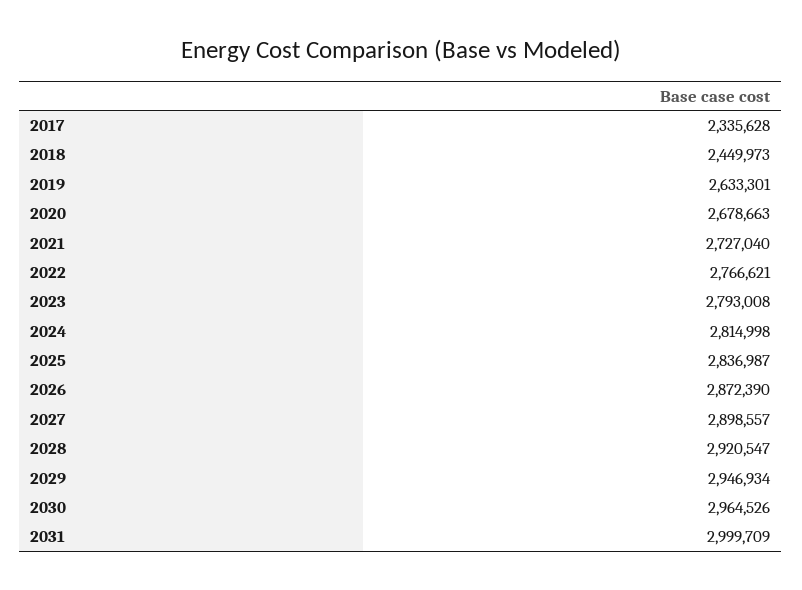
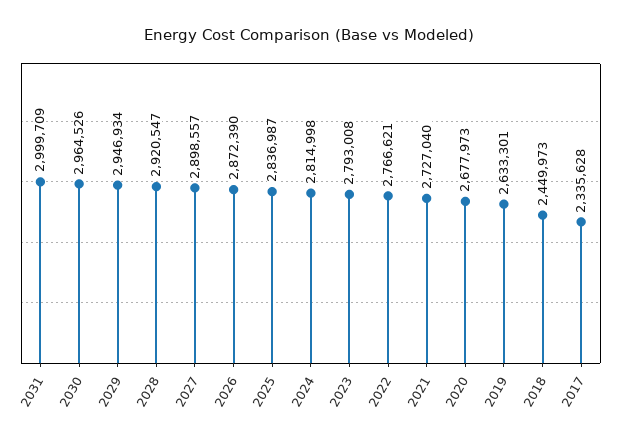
2020: 2678663 -> 2677973

